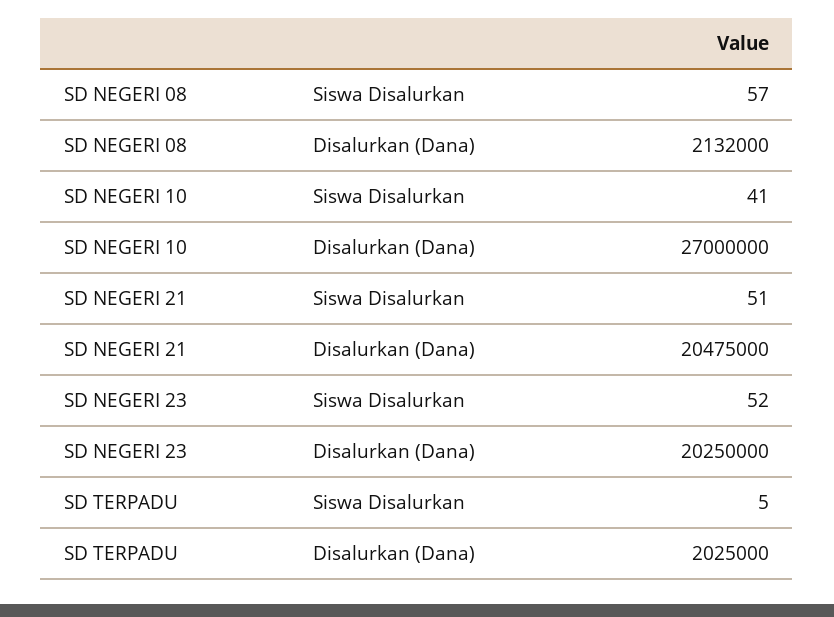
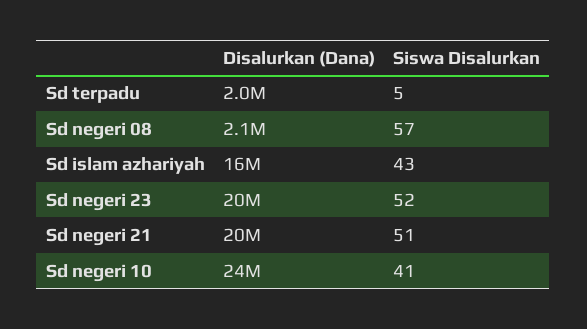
SD NEGERI 10, Disalurkan (Dana): 27000000 -> 24000000
Sd islam azhariyah, Disalurkan (Dana): none -> 16000000
Sd islam azhariyah, Siswa Disalurkan: none -> 43

